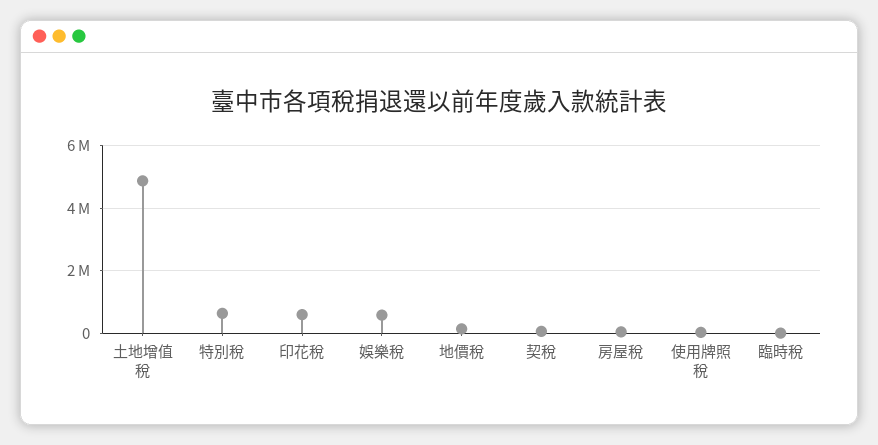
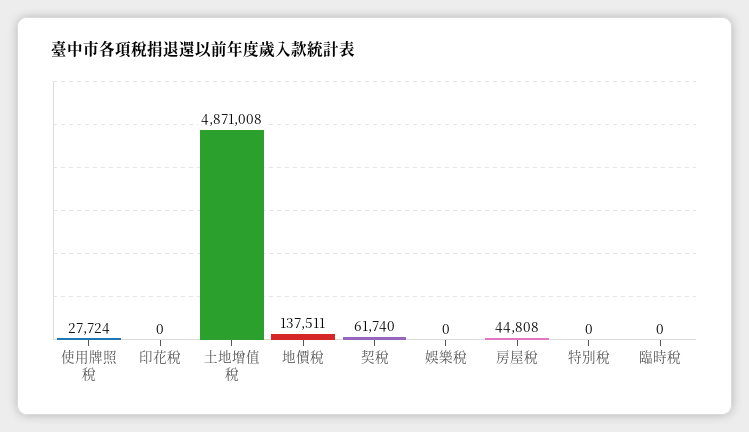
特別稅: 600000 -> 0
印花稅: 600000 -> 0
娛樂稅: 600000 -> 0

